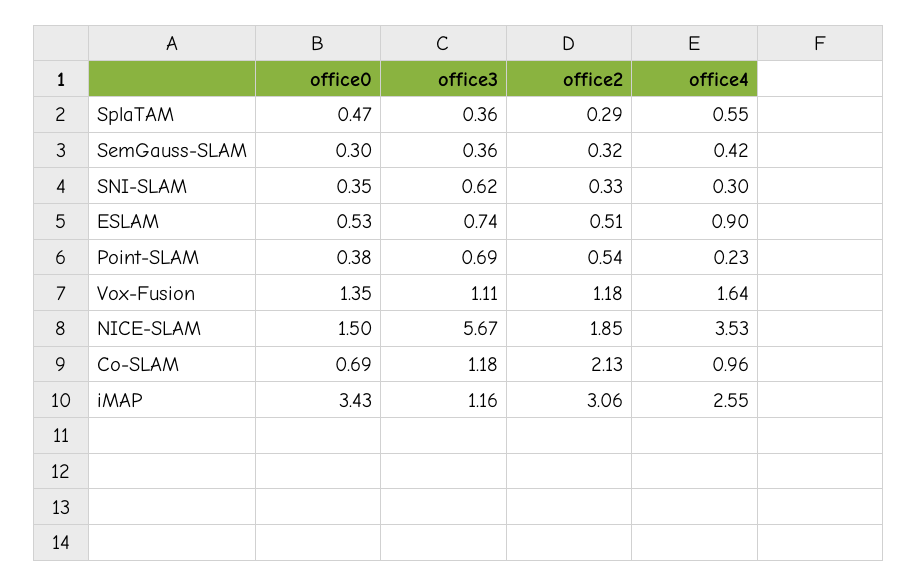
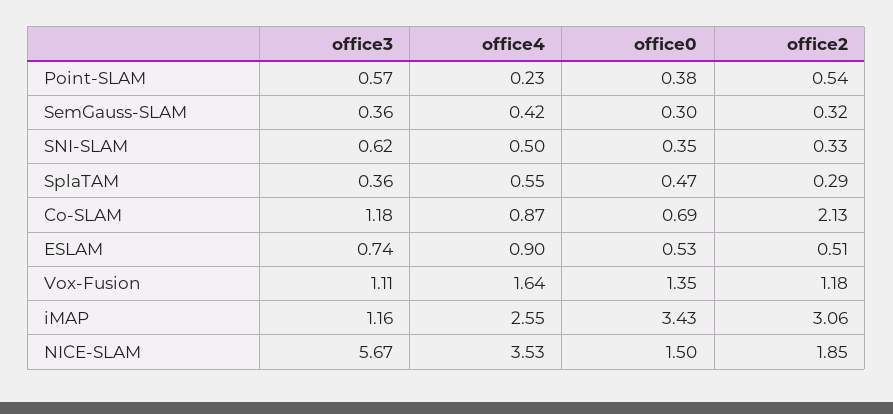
office4, SNI-SLAM: 0.3 -> 0.5
office3, Point-SLAM: 0.69 -> 0.57
office4, Co-SLAM: 0.96 -> 0.87

